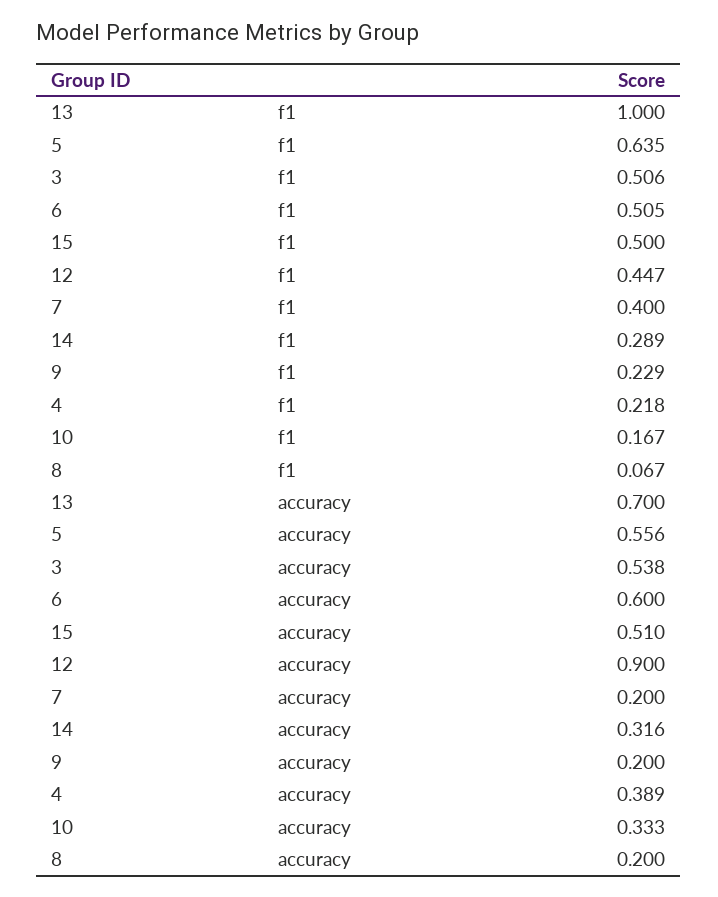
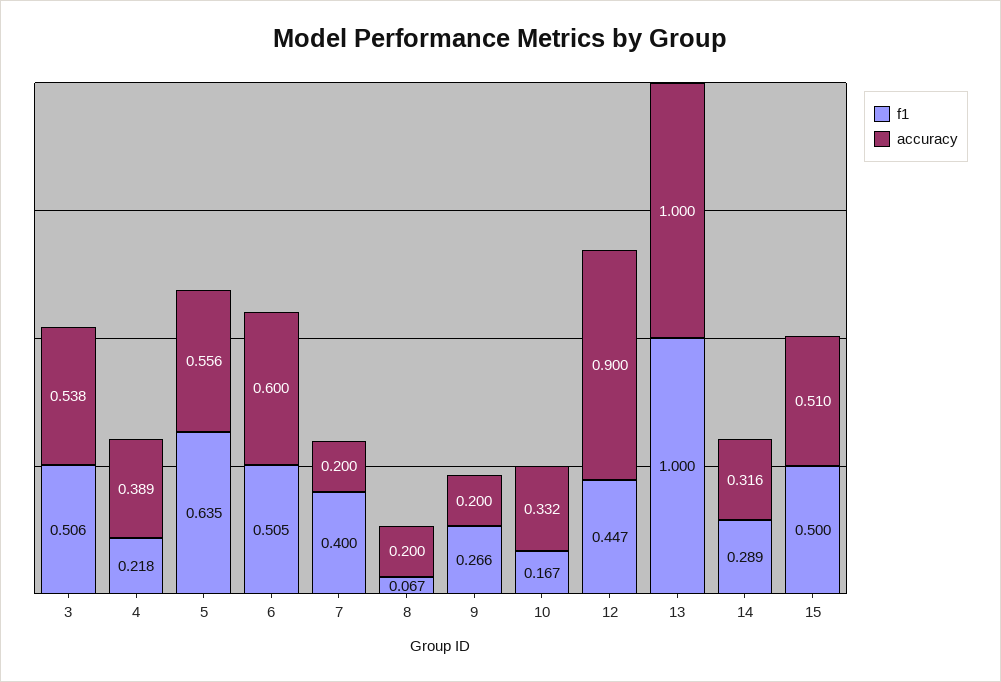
f1, 9: 0.229 -> 0.266
accuracy, 13: 0.7 -> 1
accuracy, 10: 0.333 -> 0.332

